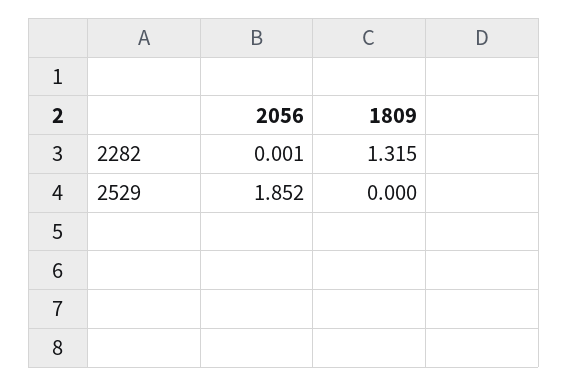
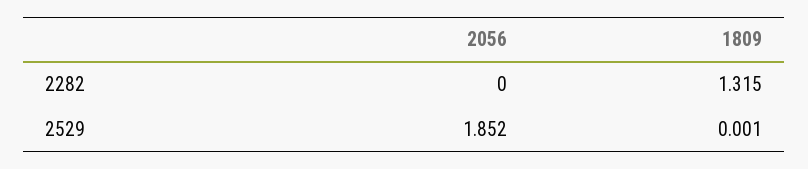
2056, 2282: 0.001 -> 0
1809, 2529: 0 -> 0.001

